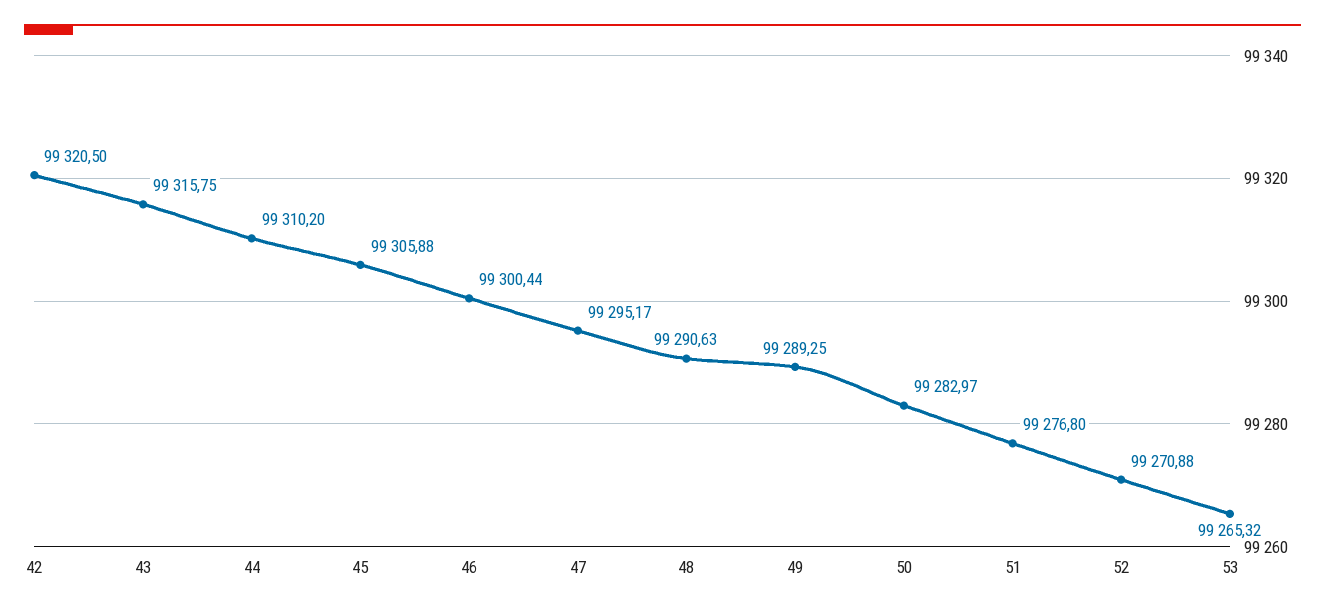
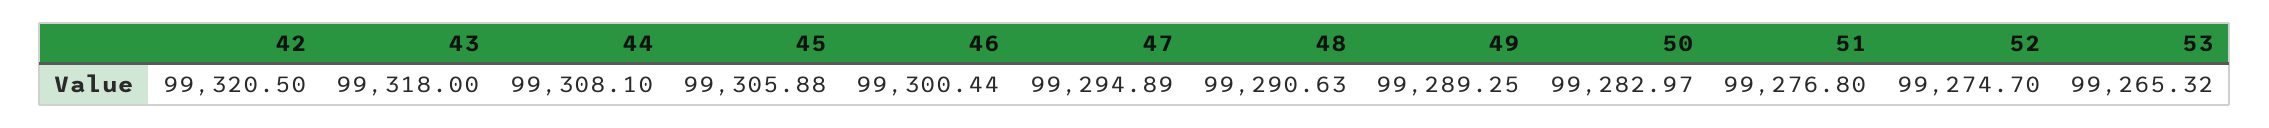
43: 99315.75 -> 99318
44: 99310.2 -> 99308.1
47: 99295.17 -> 99294.89
52: 99270.88 -> 99274.7

